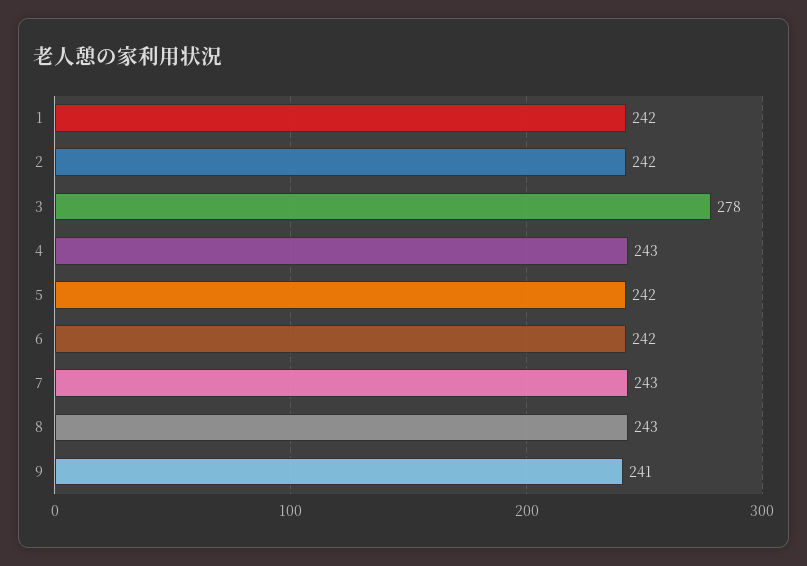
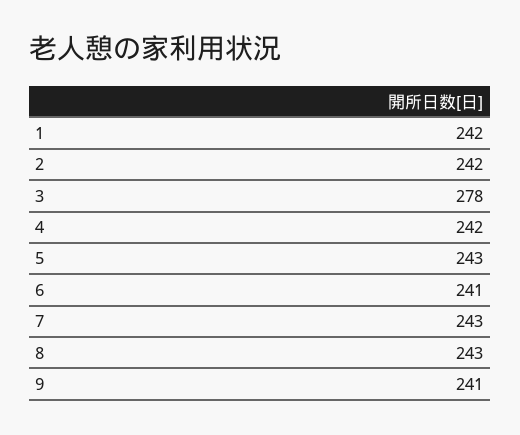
4: 243 -> 242
5: 242 -> 243
6: 242 -> 241

